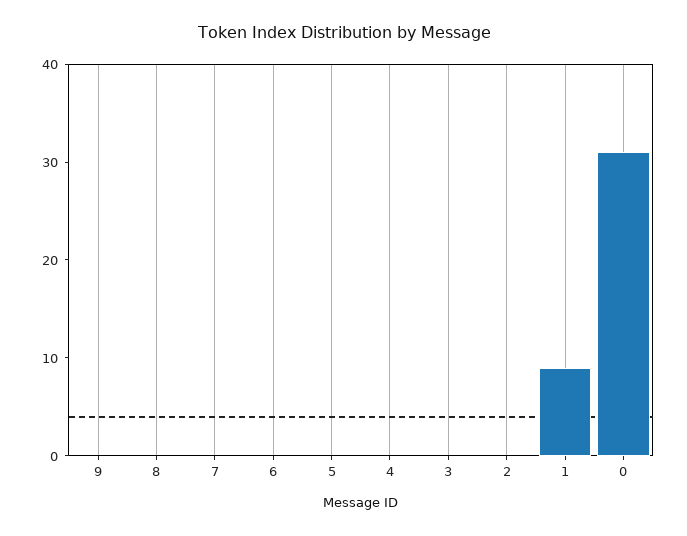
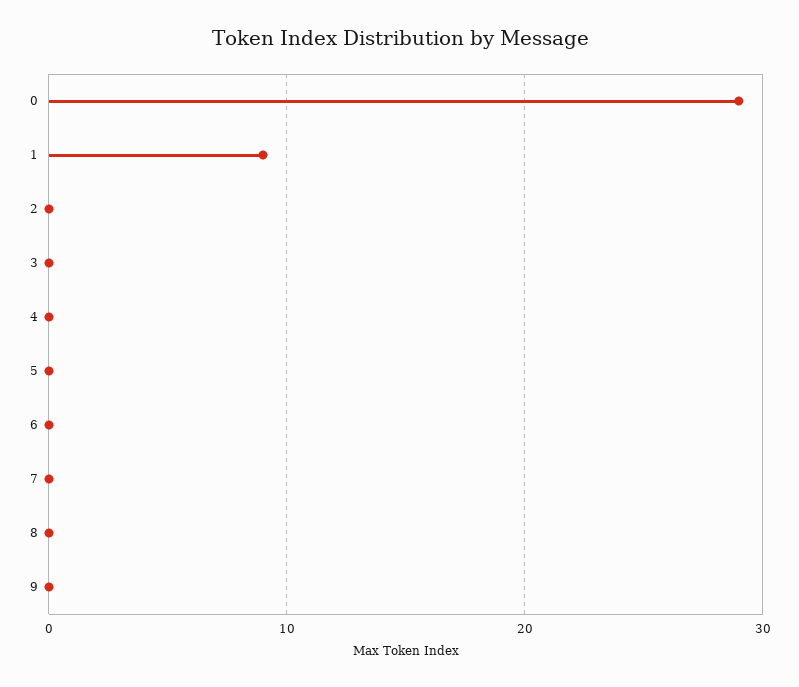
0: 31 -> 29

